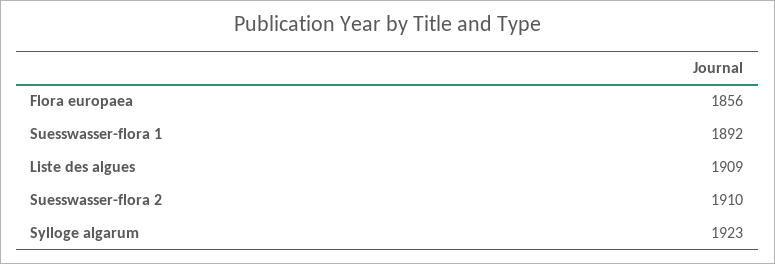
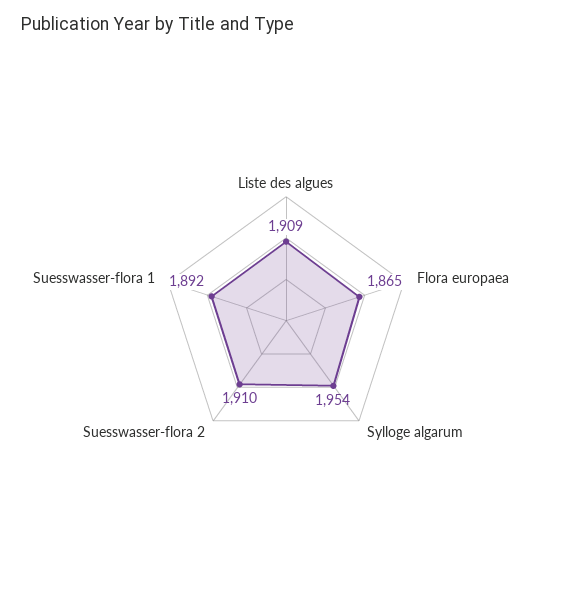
Flora europaea: 1856 -> 1865
Sylloge algarum: 1923 -> 1954

